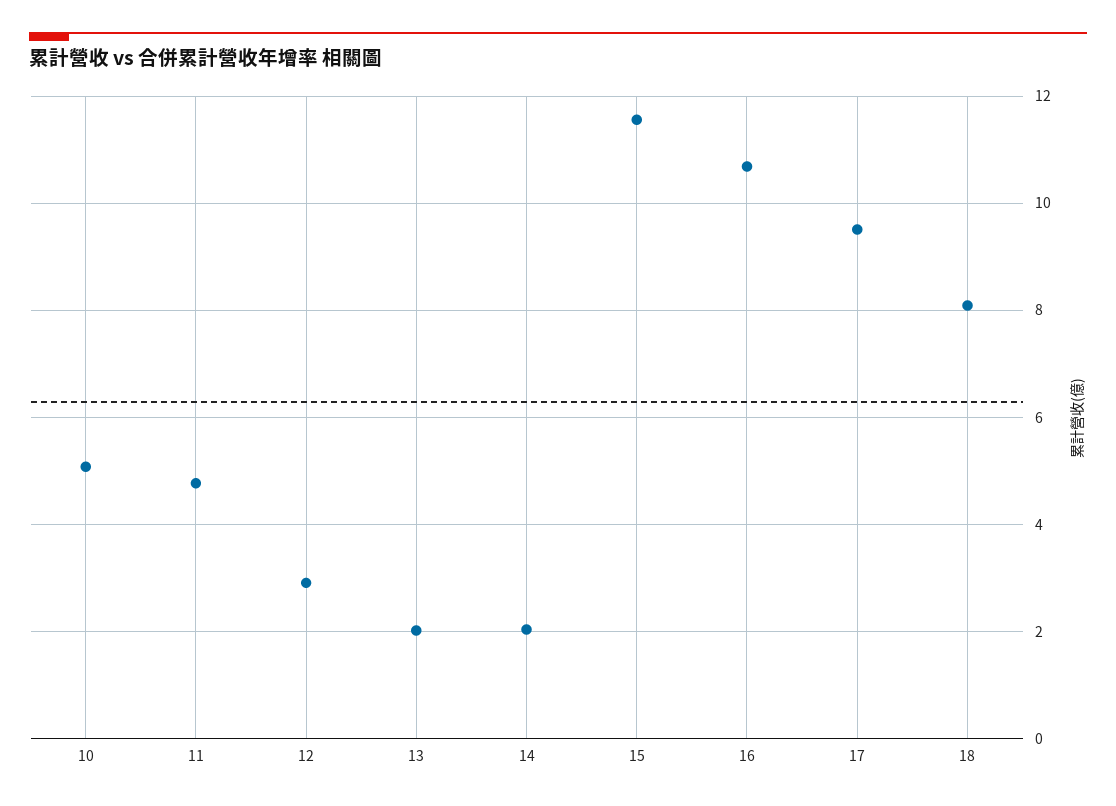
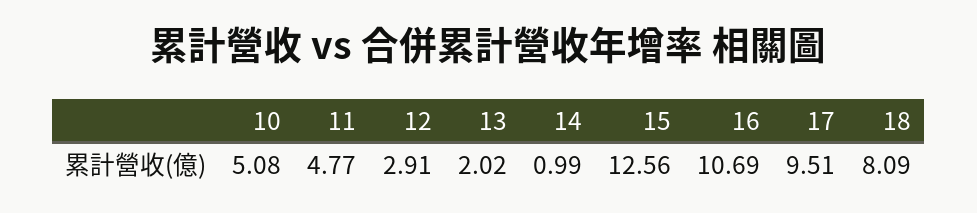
14: 2 -> 0.99
15: 11.6 -> 12.56

